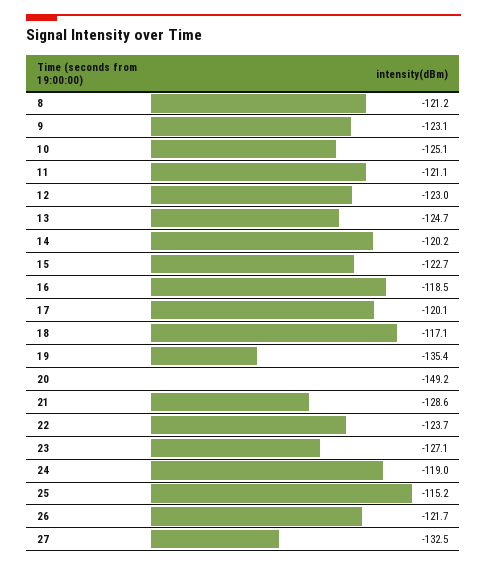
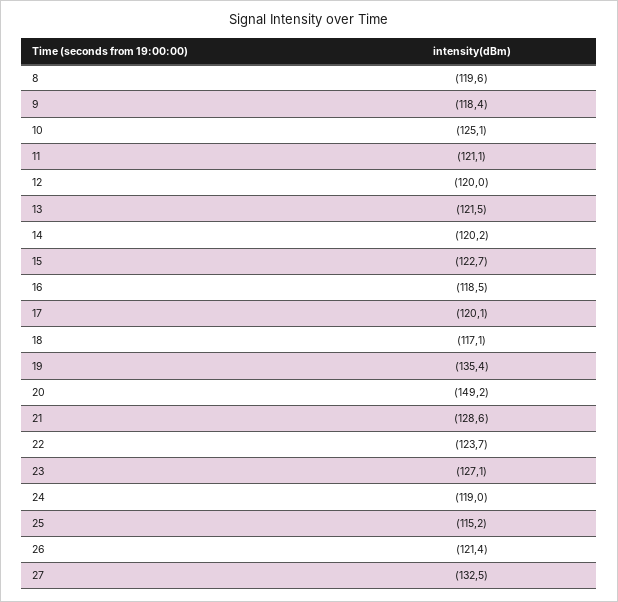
8: -121.2 -> -119.6
9: -123.1 -> -118.4
12: -123 -> -120
13: -124.7 -> -121.5
26: -121.7 -> -121.4

